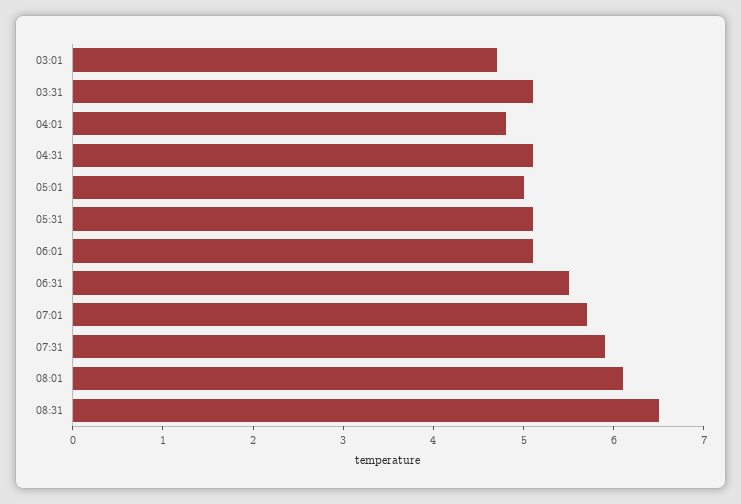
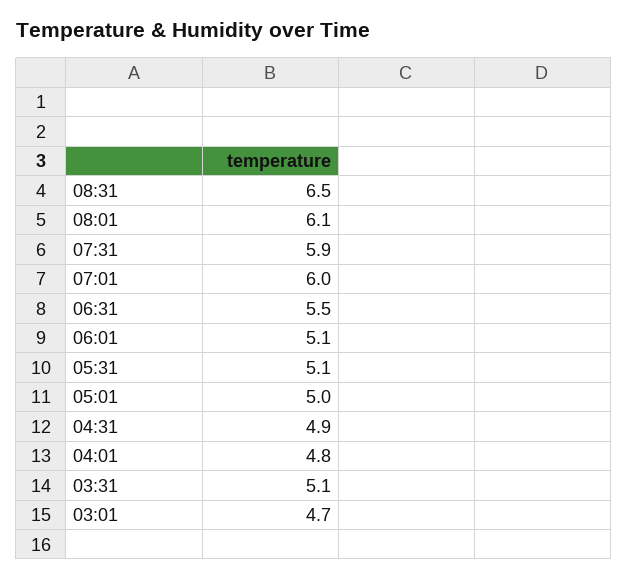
04:31: 5.1 -> 4.9
07:01: 5.7 -> 6

